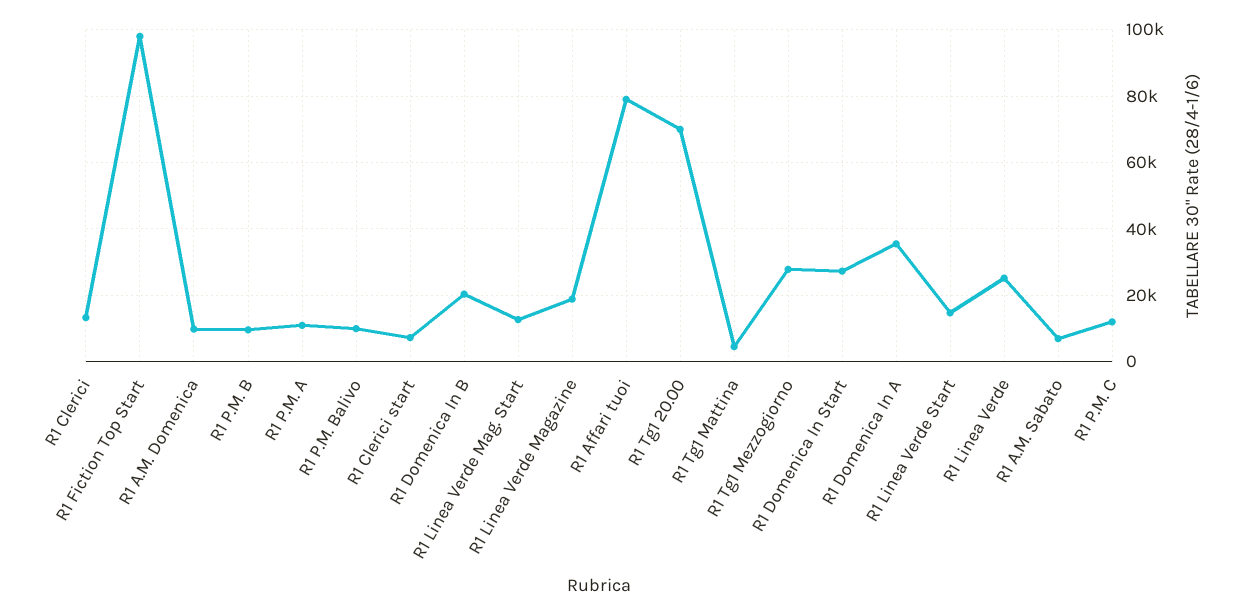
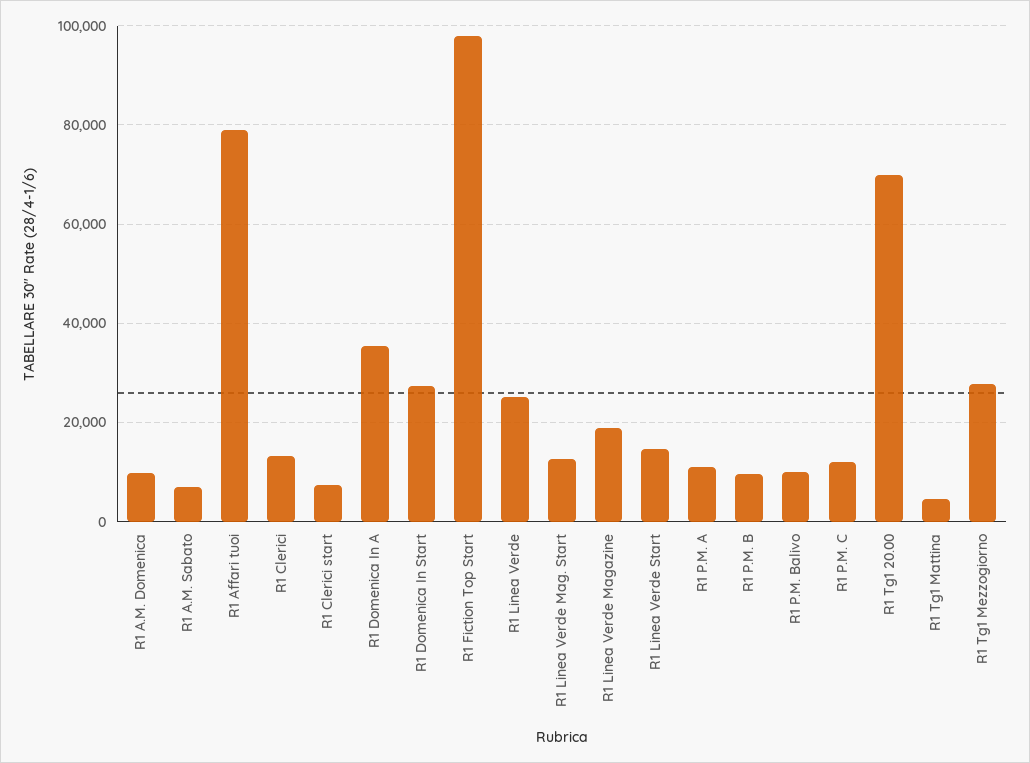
R1 Domenica In B: 20000 -> none

